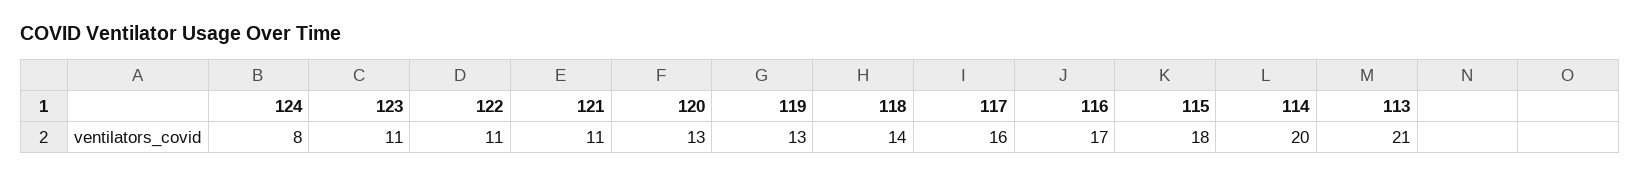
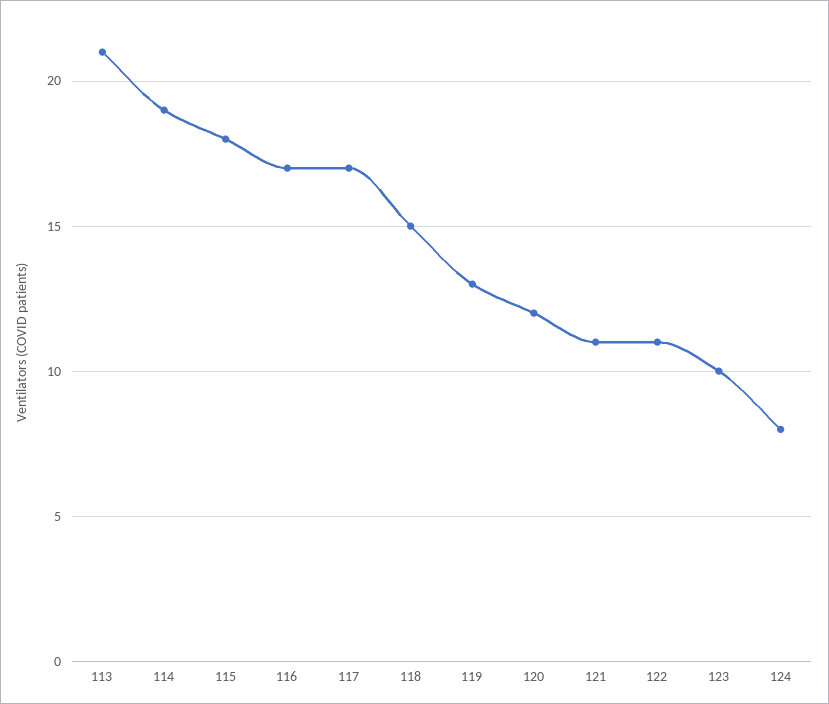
123: 11 -> 10
120: 13 -> 12
118: 14 -> 15
117: 16 -> 17
114: 20 -> 19

